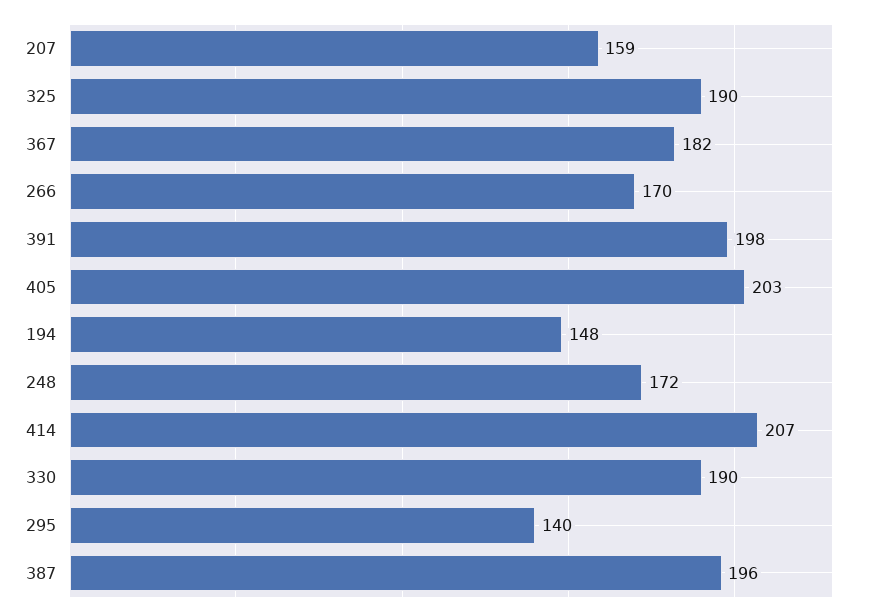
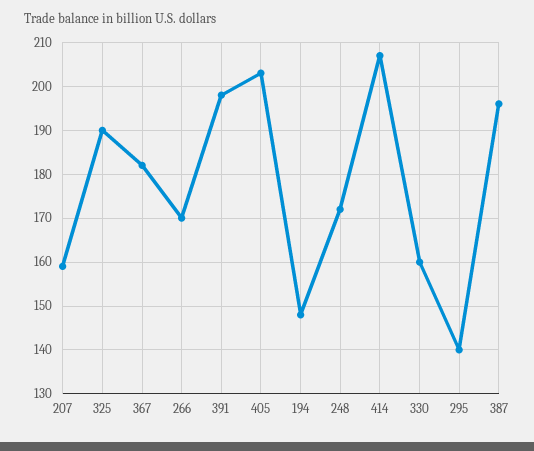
330: 190 -> 160

